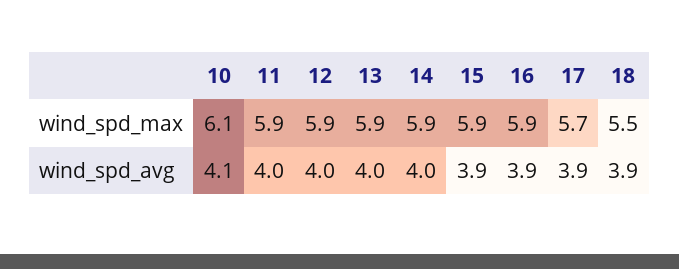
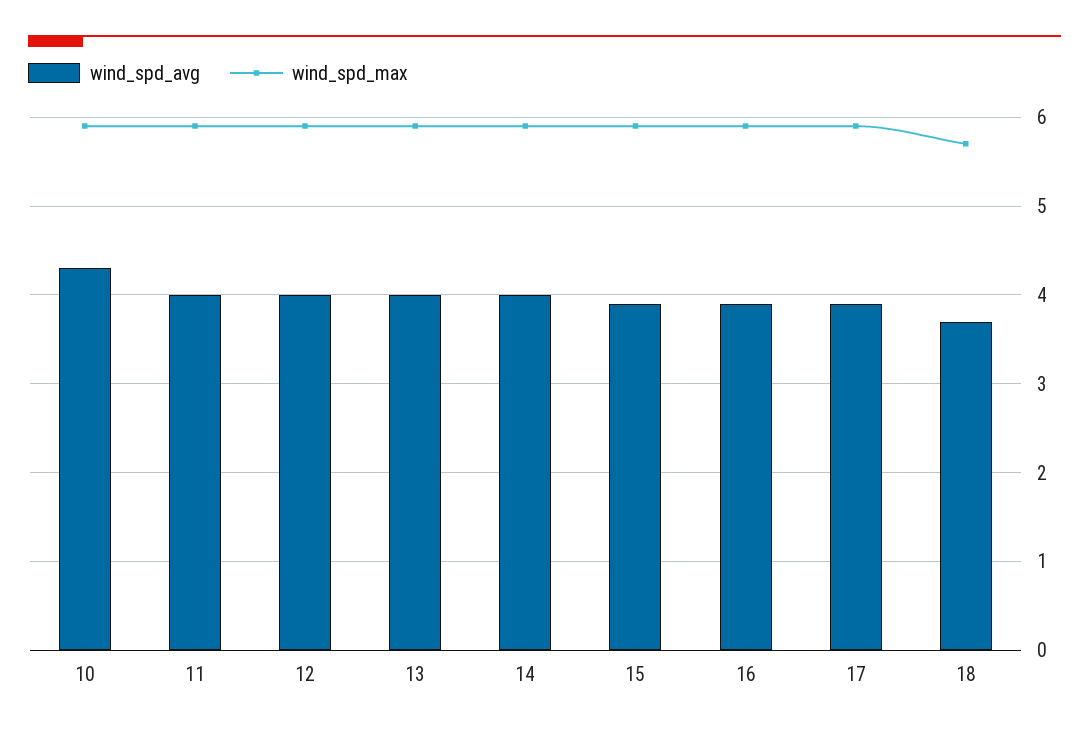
wind_spd_max, 10: 6.1 -> 5.9
wind_spd_max, 17: 5.7 -> 5.9
wind_spd_max, 18: 5.5 -> 5.7
wind_spd_avg, 10: 4.1 -> 4.3
wind_spd_avg, 18: 3.9 -> 3.7

